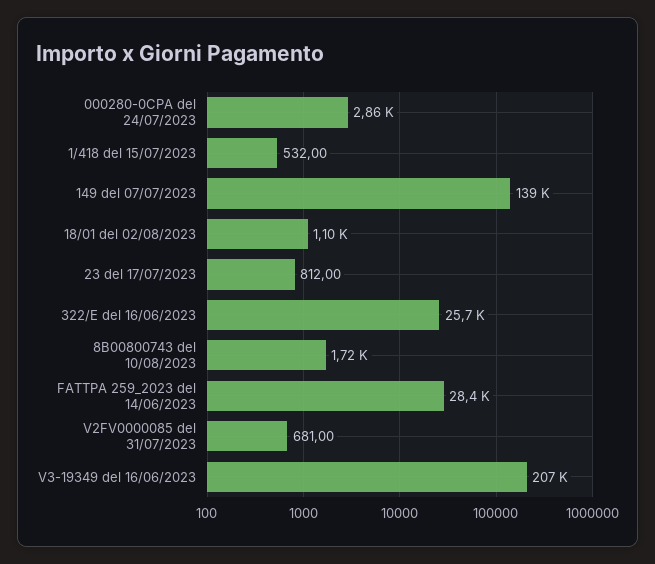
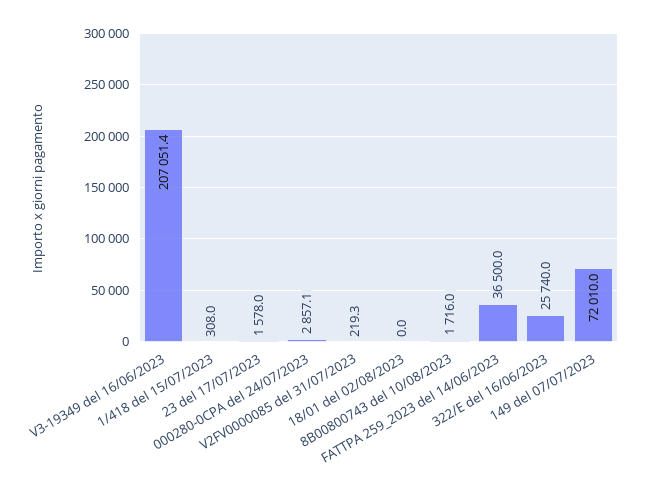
1/418 del 15/07/2023: 532 -> 308
149 del 07/07/2023: 139000 -> 72010
18/01 del 02/08/2023: 1100 -> 0
23 del 17/07/2023: 812 -> 1578
FATTPA 259_2023 del 14/06/2023: 28400 -> 36500
V2FV0000085 del 31/07/2023: 681 -> 219.3

